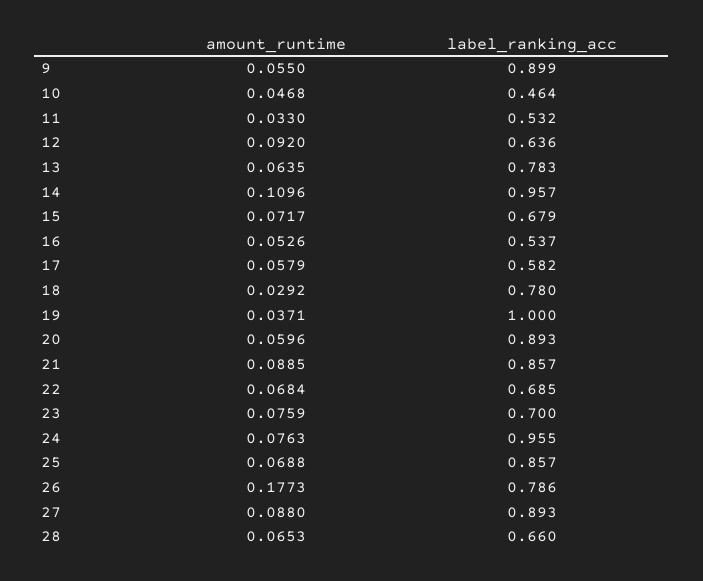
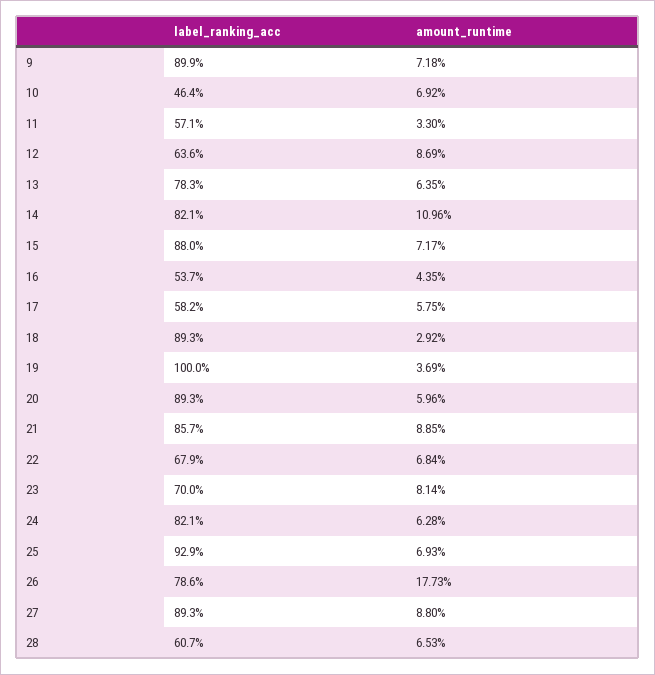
amount_runtime, 9: 0.055 -> 0.0718
amount_runtime, 10: 0.0468 -> 0.0692
label_ranking_acc, 11: 0.532 -> 0.571
amount_runtime, 12: 0.092 -> 0.0869
label_ranking_acc, 14: 0.957 -> 0.821
label_ranking_acc, 15: 0.679 -> 0.88
amount_runtime, 16: 0.0526 -> 0.0435
amount_runtime, 17: 0.0579 -> 0.0575
label_ranking_acc, 18: 0.78 -> 0.893
amount_runtime, 19: 0.0371 -> 0.0369
label_ranking_acc, 22: 0.685 -> 0.679
amount_runtime, 23: 0.0759 -> 0.0814
amount_runtime, 24: 0.0763 -> 0.0628
label_ranking_acc, 24: 0.955 -> 0.821
amount_runtime, 25: 0.0688 -> 0.0693
label_ranking_acc, 25: 0.857 -> 0.929
label_ranking_acc, 28: 0.66 -> 0.607

